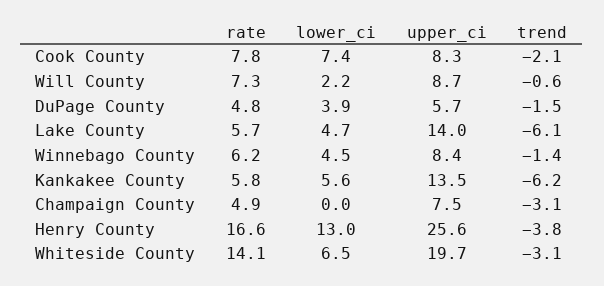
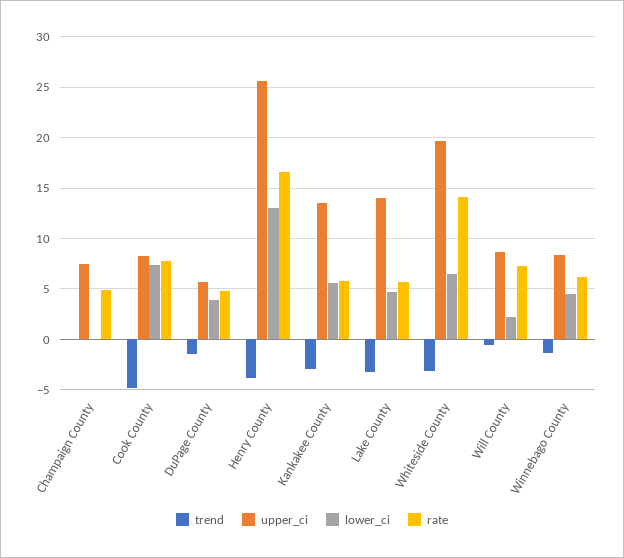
trend, Cook County: -2.1 -> -5
trend, Lake County: -6.1 -> -3
trend, Kankakee County: -6.2 -> -3
trend, Champaign County: -3.1 -> 0

